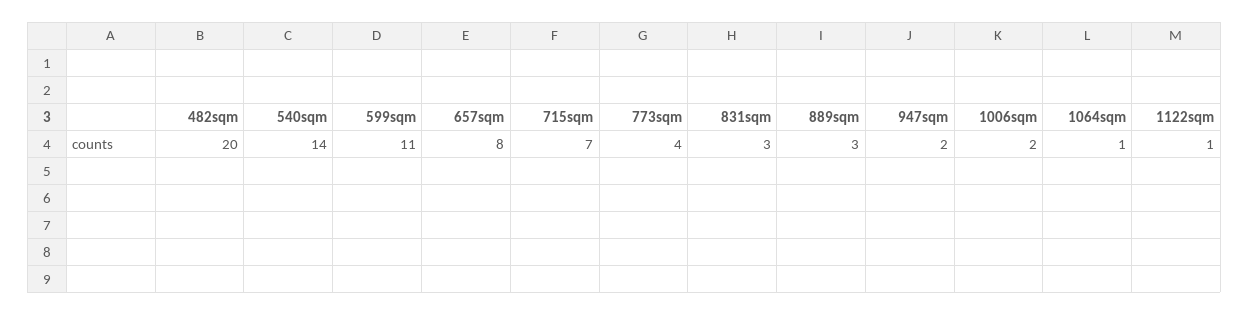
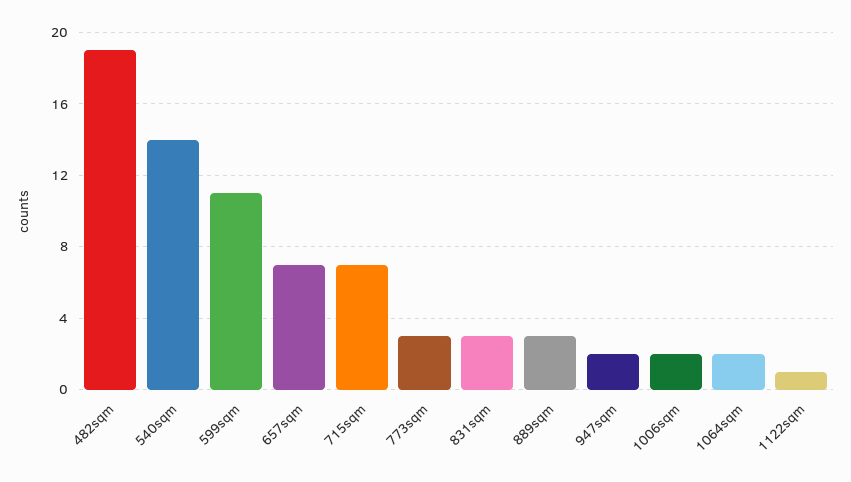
482sqm: 20 -> 19
657sqm: 8 -> 7
773sqm: 4 -> 3
1064sqm: 1 -> 2

